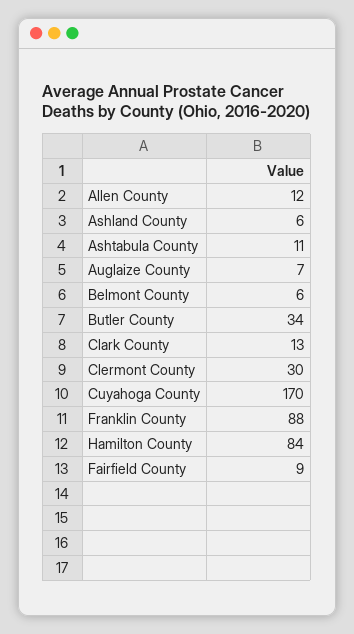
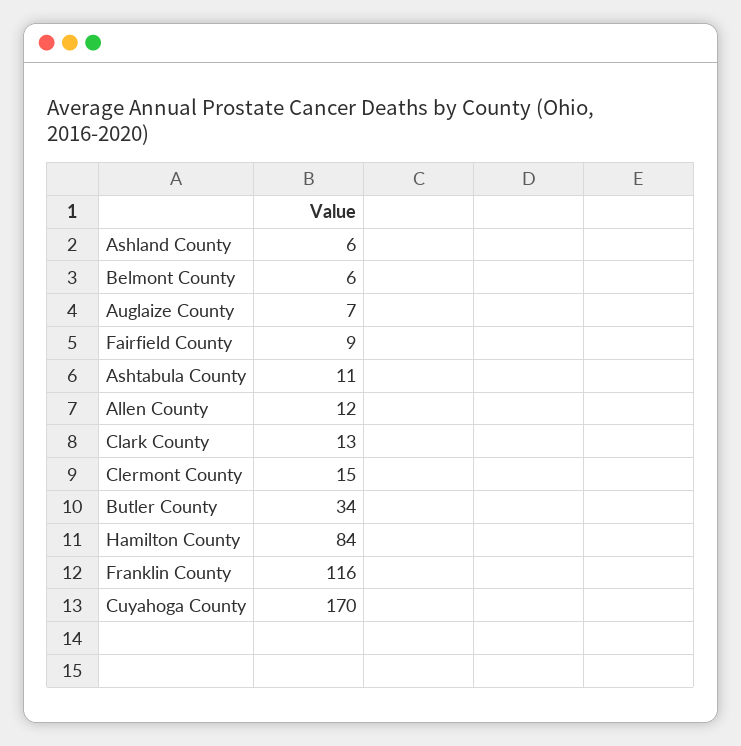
Clermont County: 30 -> 15
Franklin County: 88 -> 116

